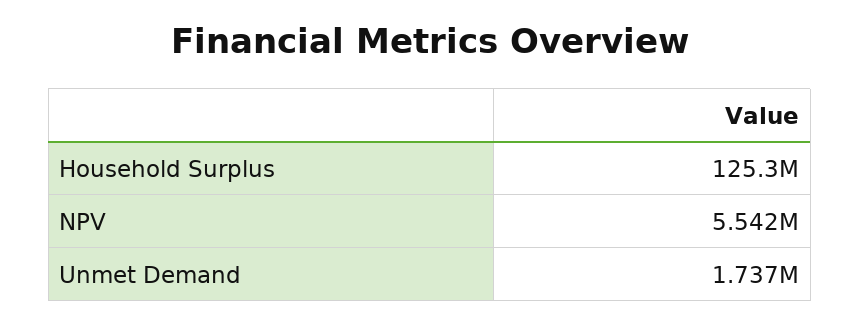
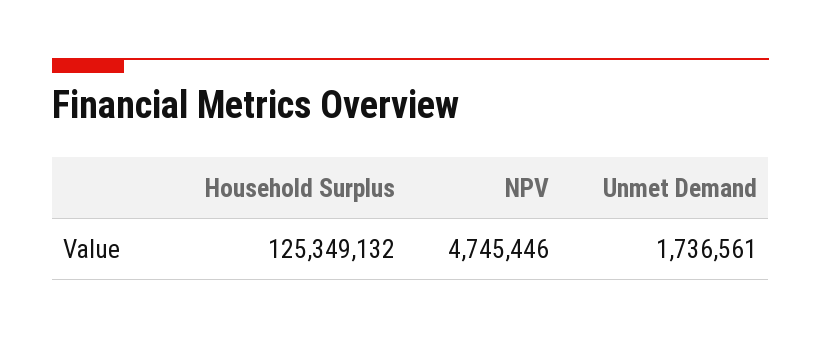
NPV: 5542000 -> 4745446

